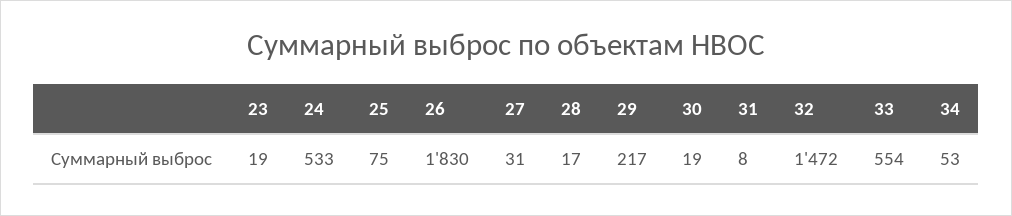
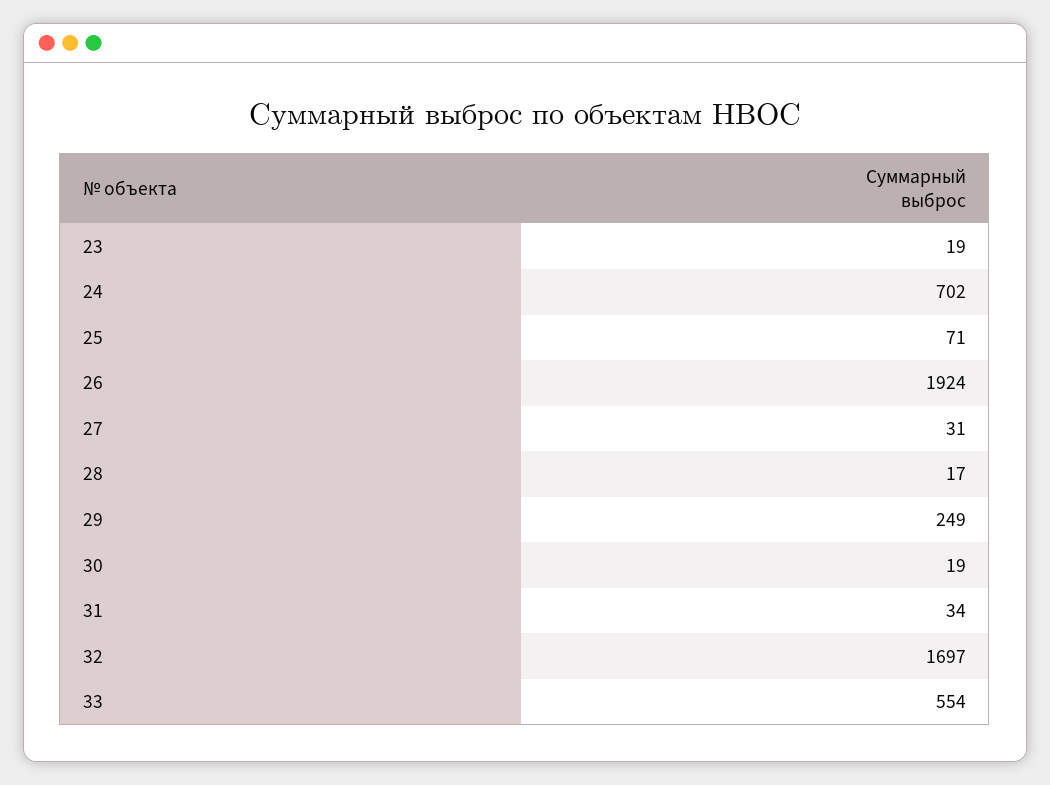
24: 533 -> 702
25: 75 -> 71
26: 1830 -> 1924
29: 217 -> 249
31: 8 -> 34
32: 1472 -> 1697
34: 53 -> none

